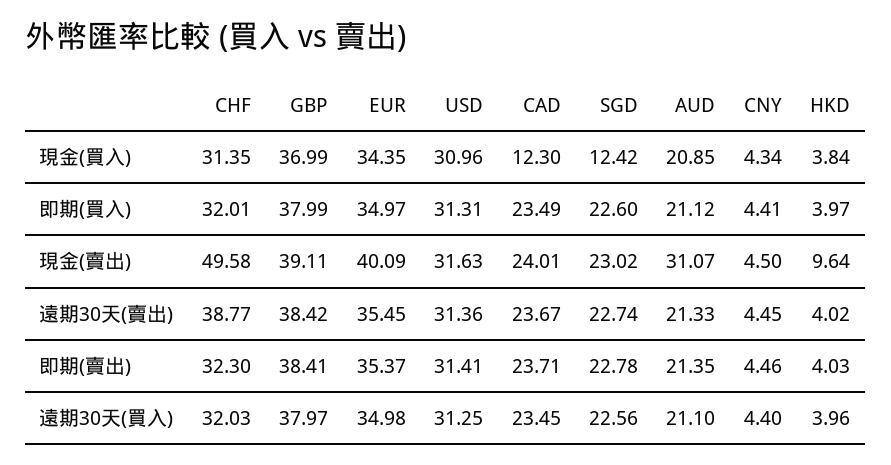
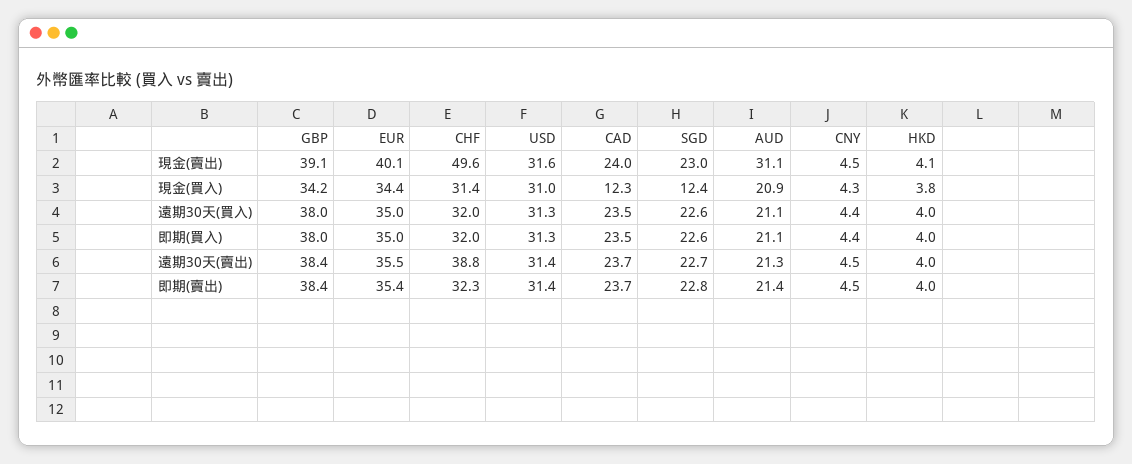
GBP, 現金(買入): 36.99 -> 34.2
HKD, 現金(賣出): 9.64 -> 4.1

